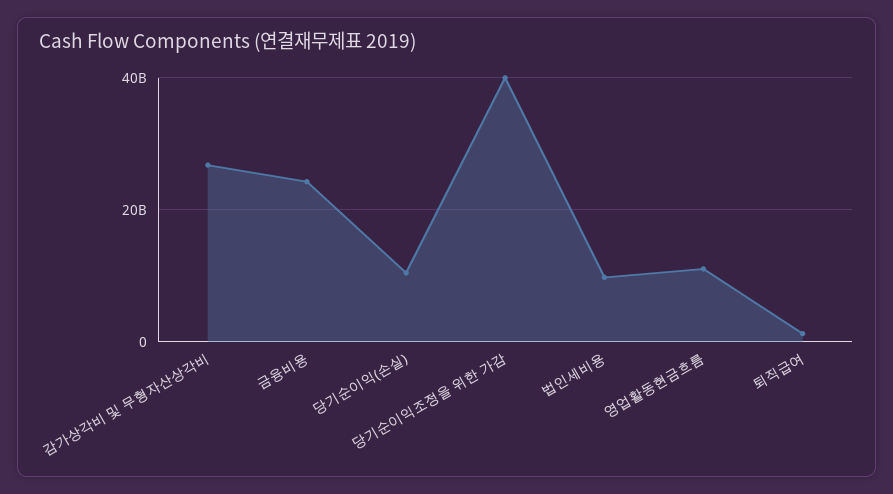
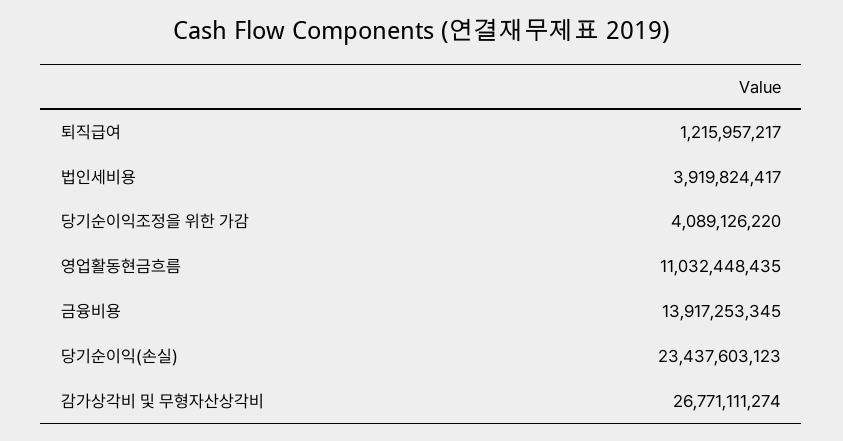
금융비용: 24000000000 -> 13917253345
당기순이익(손실): 10000000000 -> 23437603123
당기순이익조정을 위한 가감: 40000000000 -> 4089126220
법인세비용: 10000000000 -> 3919824417

